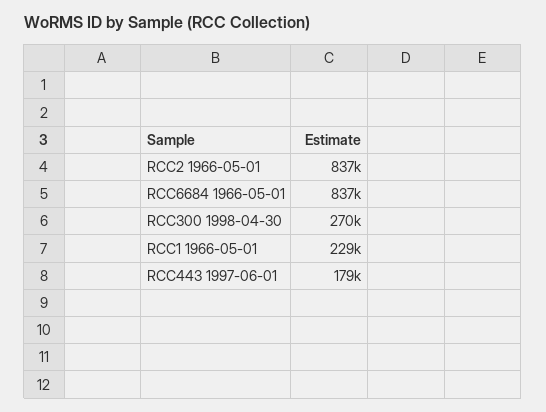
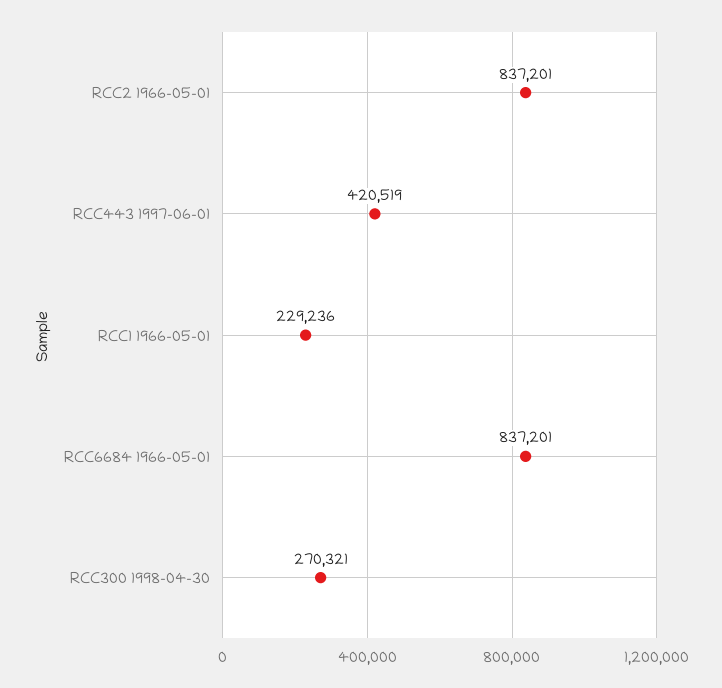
RCC443 1997-06-01: 179000 -> 420519

